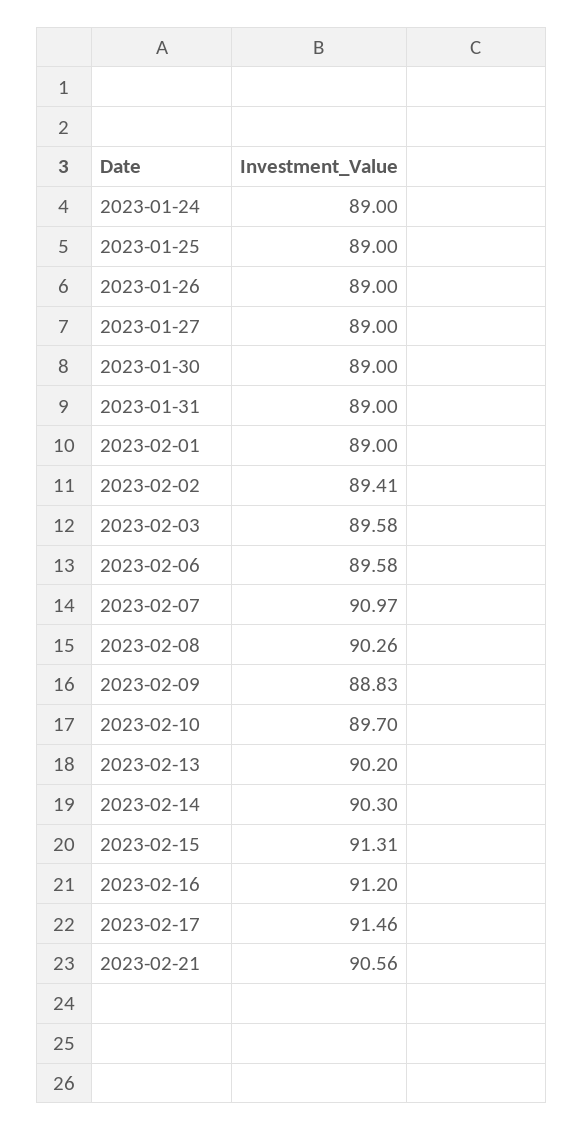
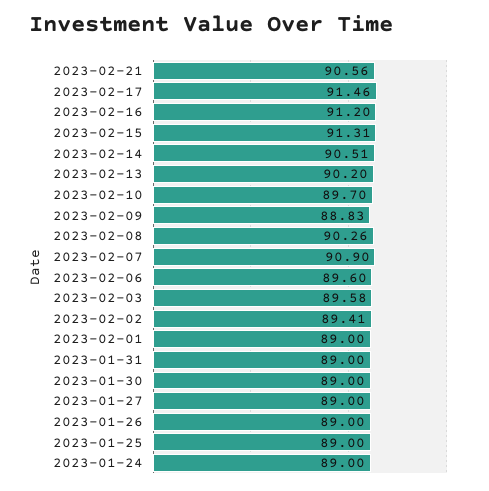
2023-02-06: 89.58 -> 89.6
2023-02-07: 90.97 -> 90.9
2023-02-14: 90.3 -> 90.51

